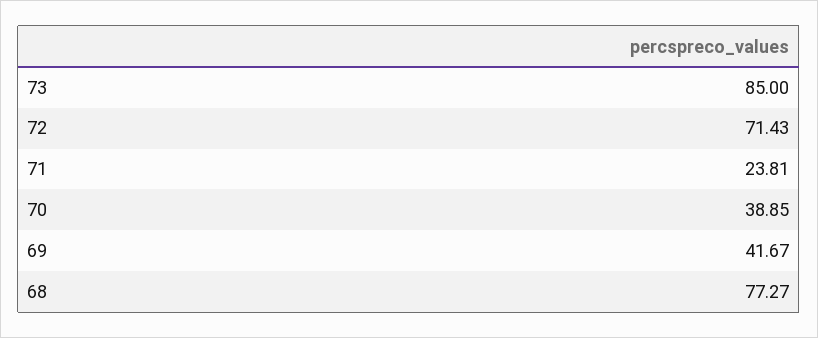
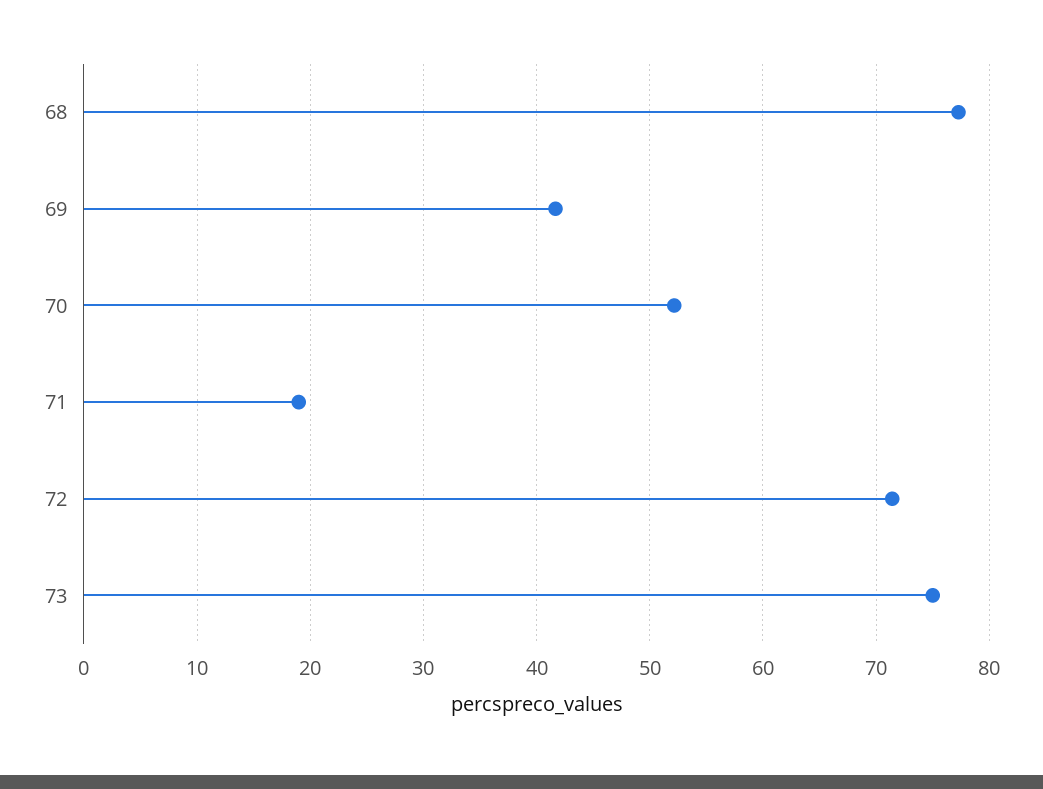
73: 85 -> 75
71: 23.81 -> 19
70: 38.85 -> 52

